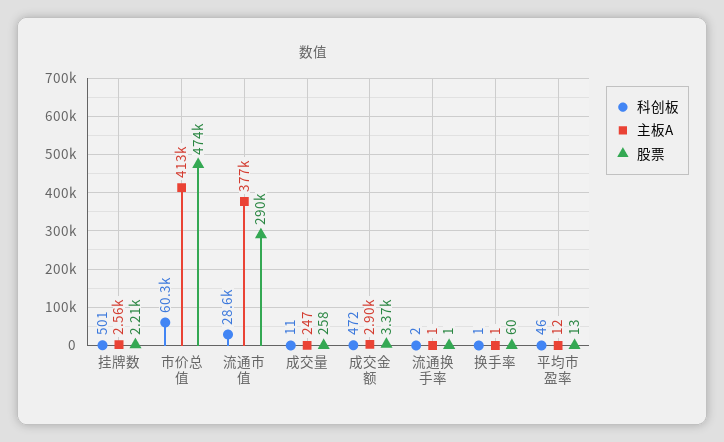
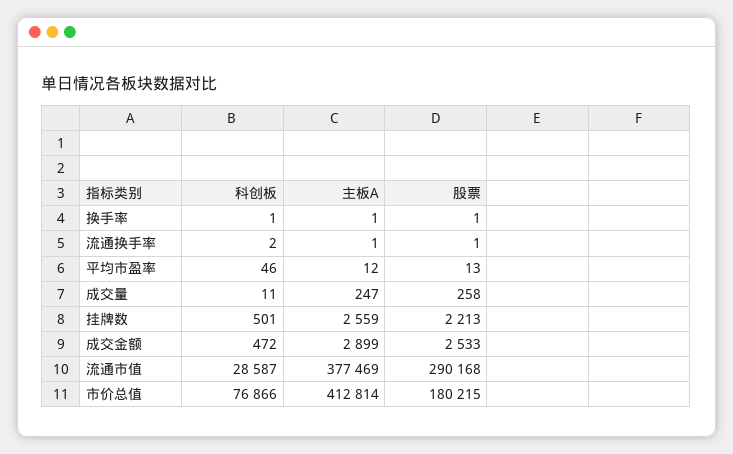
科创板, 市价总值: 60300 -> 76866
股票, 市价总值: 474000 -> 180215
股票, 成交金额: 3370 -> 2533
股票, 换手率: 60 -> 1

